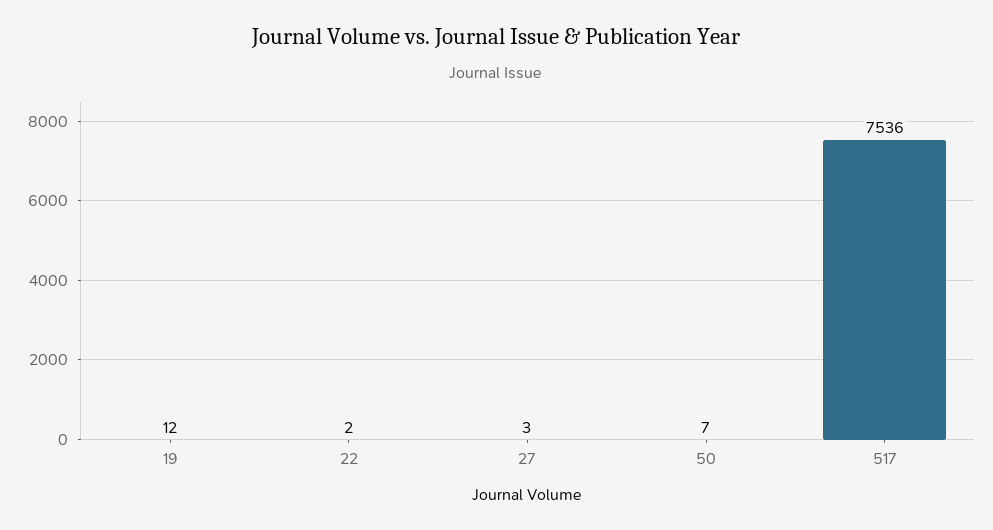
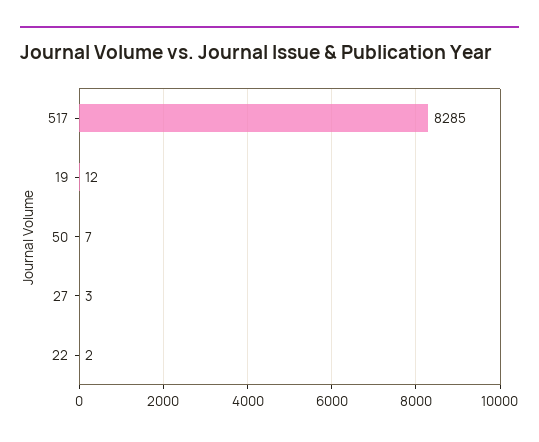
517: 7536 -> 8285

